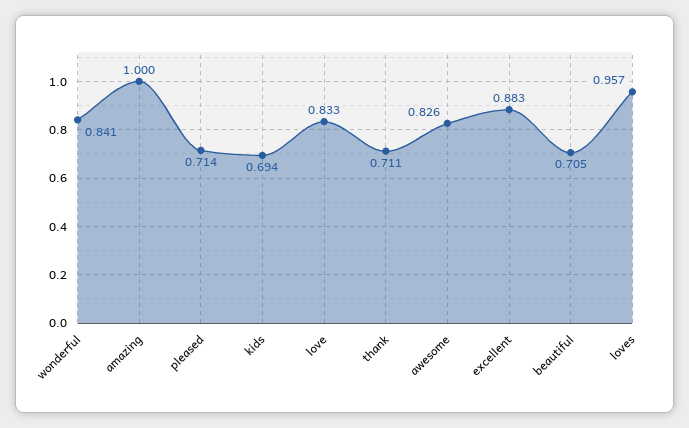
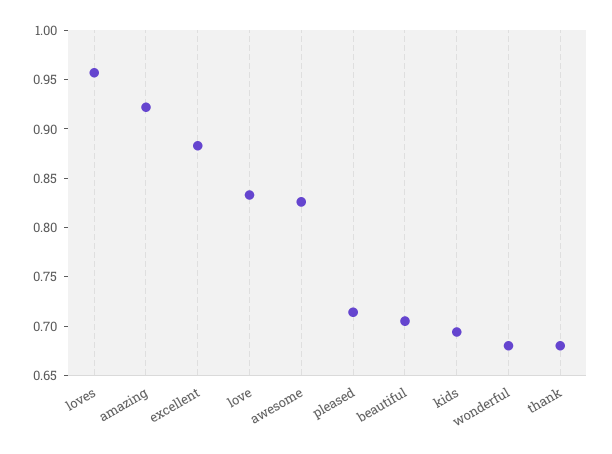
wonderful: 0.841 -> 0.68
amazing: 1 -> 0.92
thank: 0.711 -> 0.68

